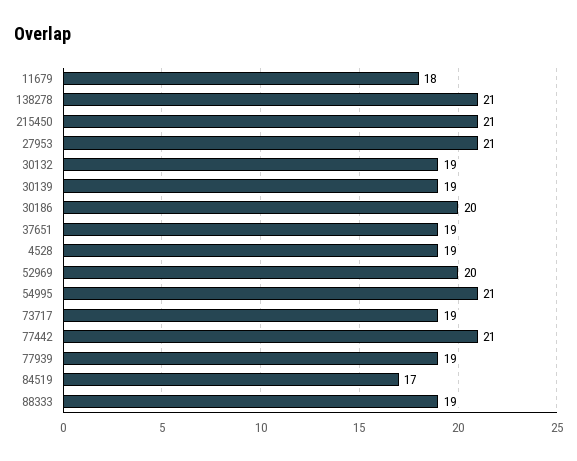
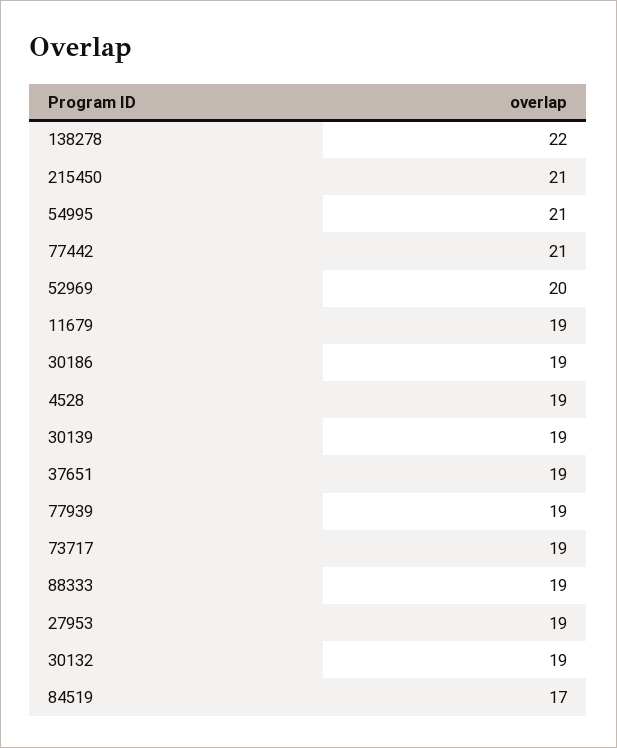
11679: 18 -> 19
138278: 21 -> 22
27953: 21 -> 19
30186: 20 -> 19

